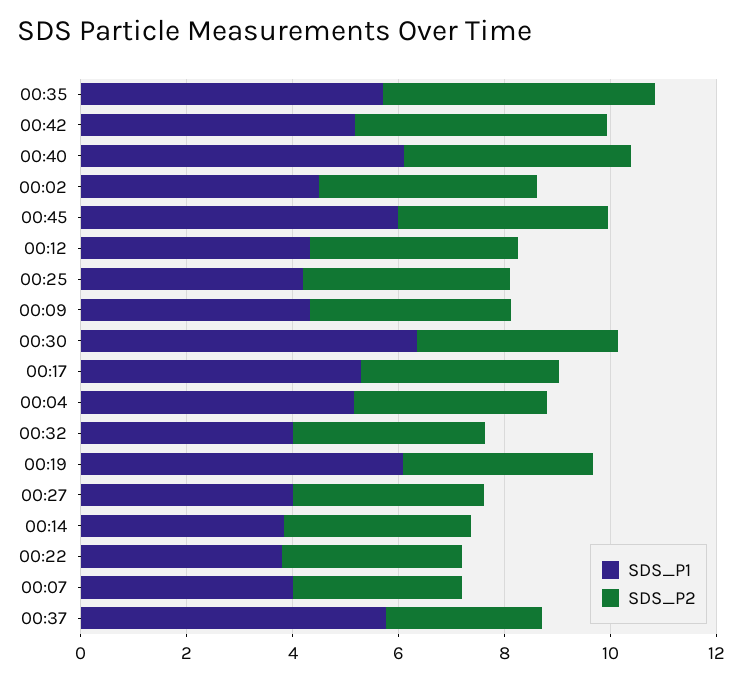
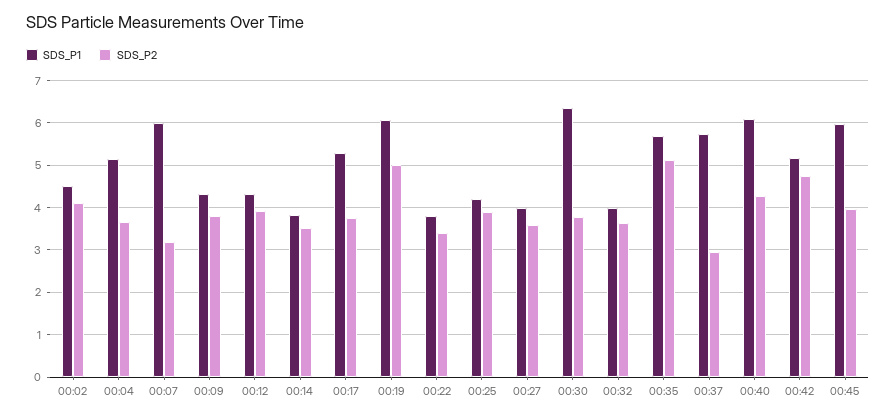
SDS_P2, 00:19: 3.5 -> 5
SDS_P1, 00:07: 4 -> 6

